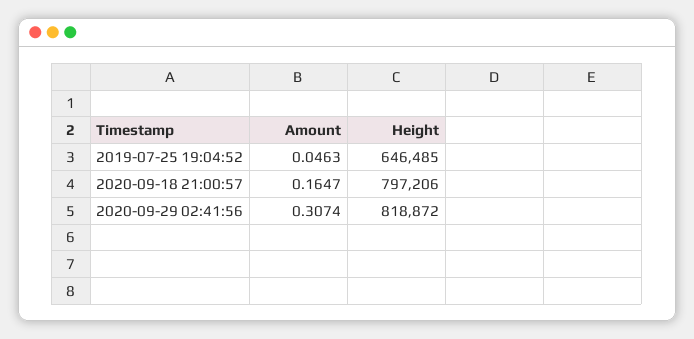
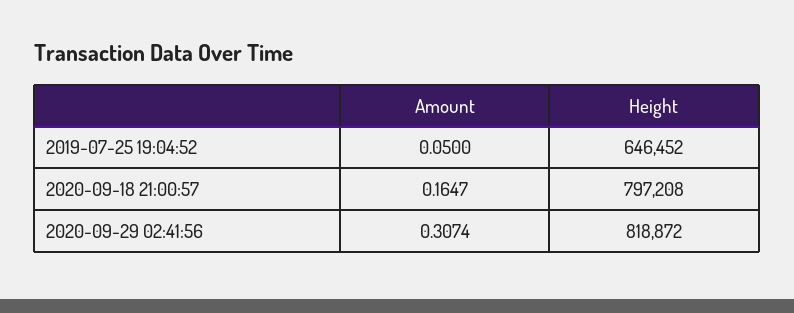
Amount, 2019-07-25 19:04:52: 0.0463 -> 0.05
Height, 2019-07-25 19:04:52: 646485 -> 646452
Height, 2020-09-18 21:00:57: 797206 -> 797208

